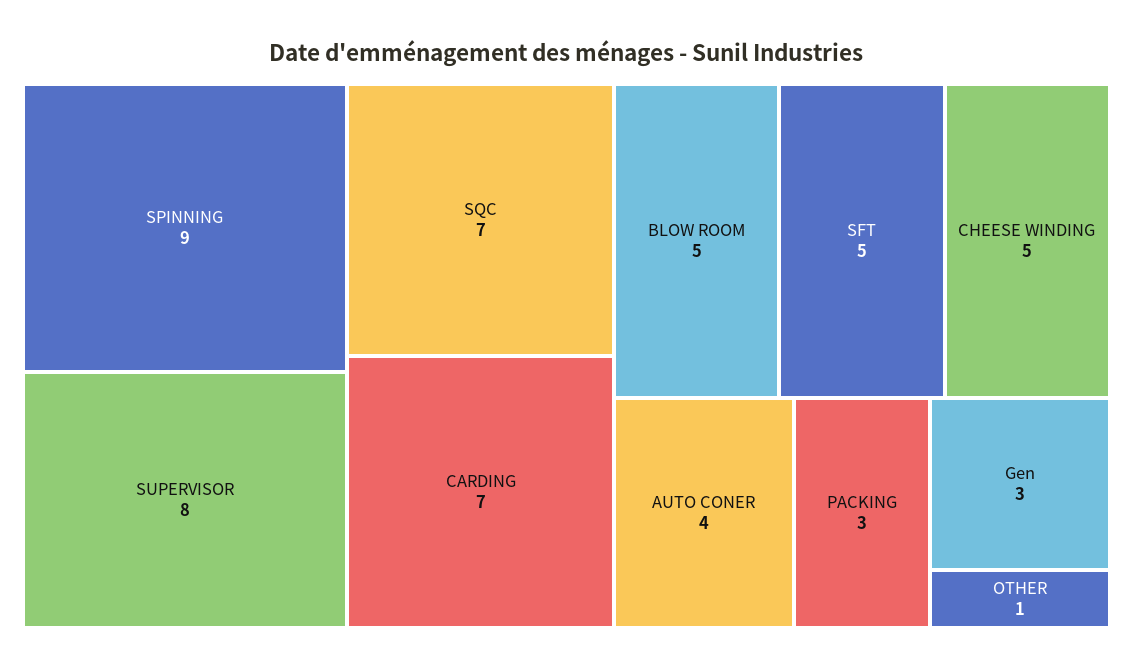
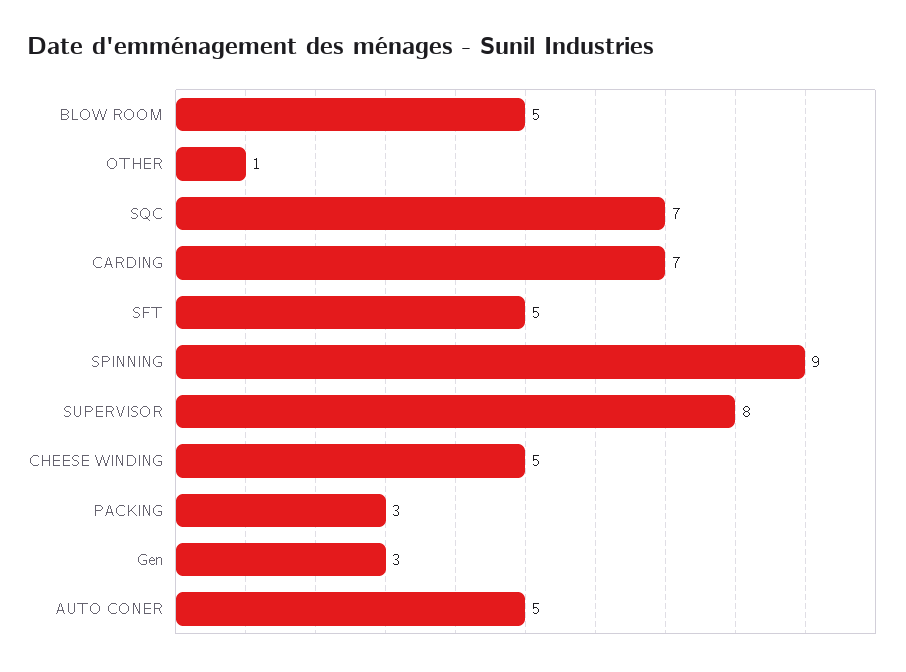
AUTO CONER: 4 -> 5

